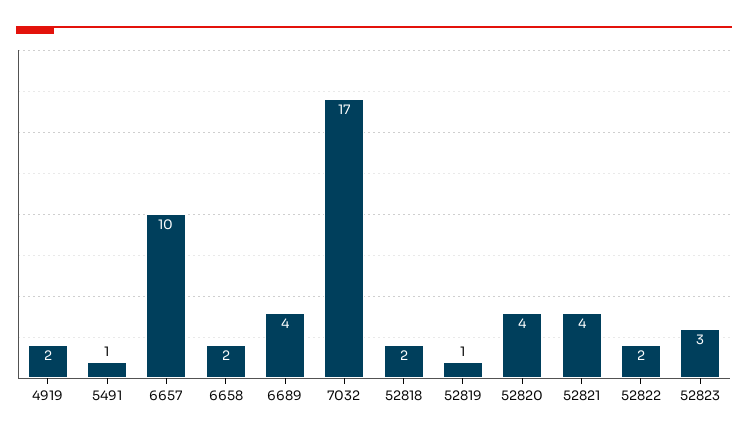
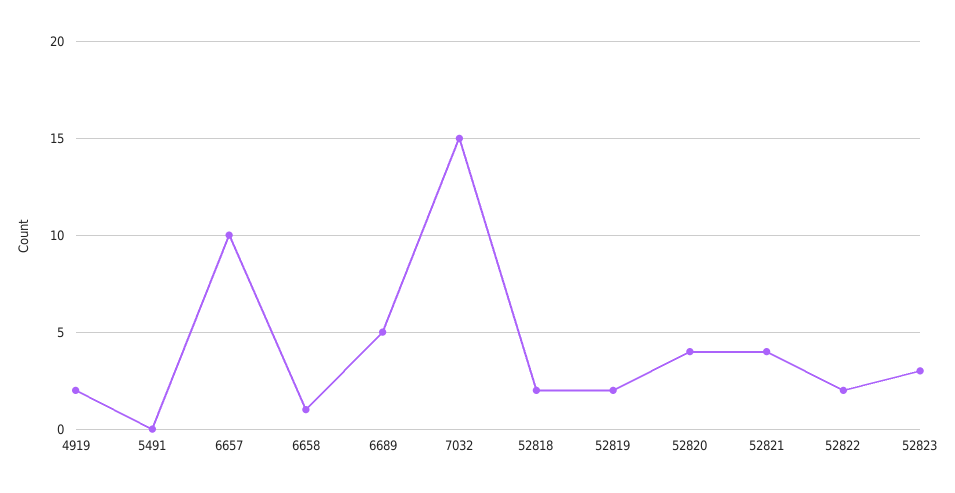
5491: 1 -> 0
6658: 2 -> 1
6689: 4 -> 5
7032: 17 -> 15
52819: 1 -> 2

